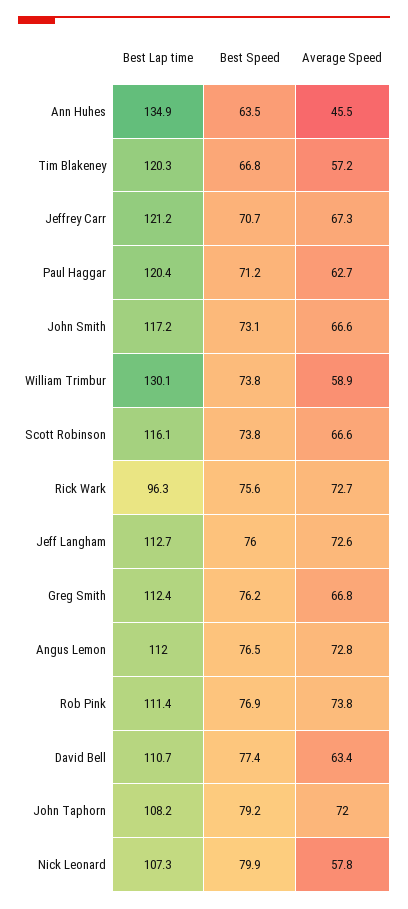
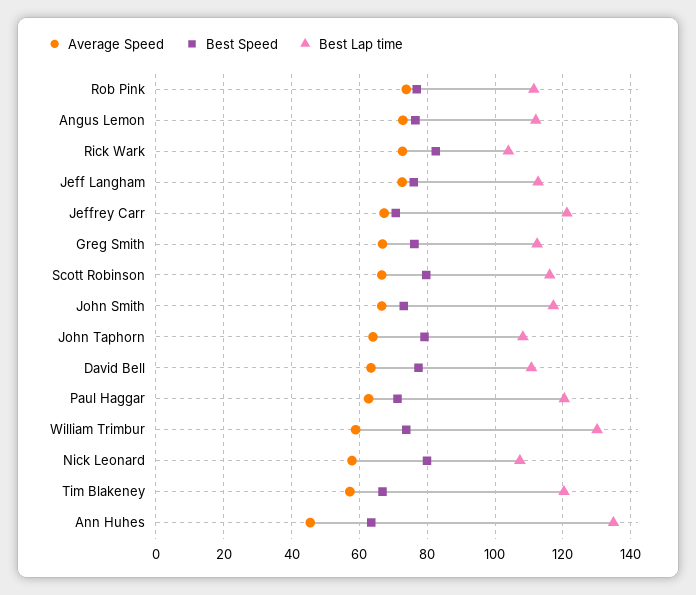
Best Speed, Scott Robinson: 73.8 -> 80
Best Lap time, Rick Wark: 96.3 -> 104
Best Speed, Rick Wark: 75.6 -> 82
Average Speed, John Taphorn: 72 -> 64

